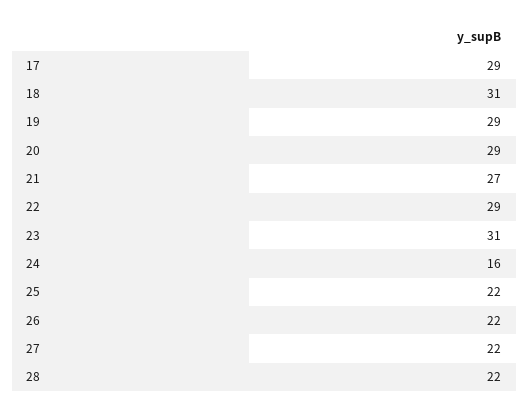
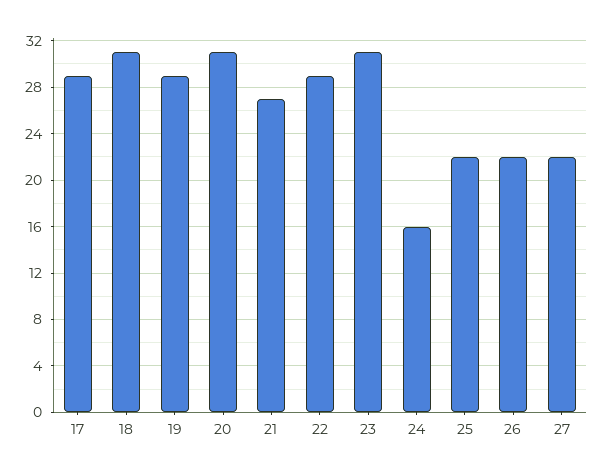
20: 29 -> 31
28: 22 -> none

